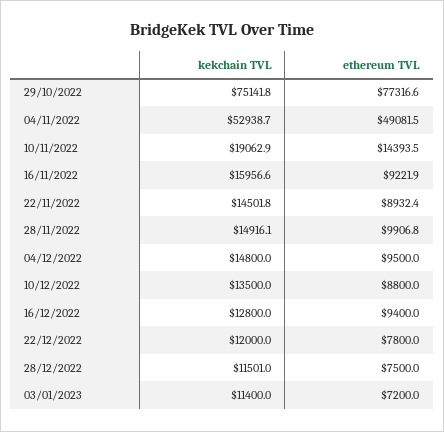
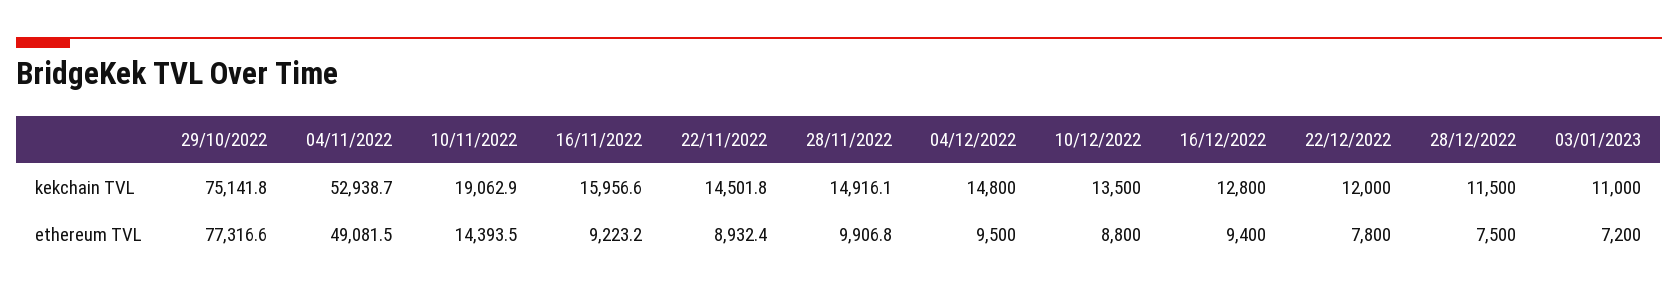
ethereum TVL, 16/11/2022: 9221.9 -> 9223.2
kekchain TVL, 28/12/2022: 11501 -> 11500
kekchain TVL, 03/01/2023: 11400 -> 11000

